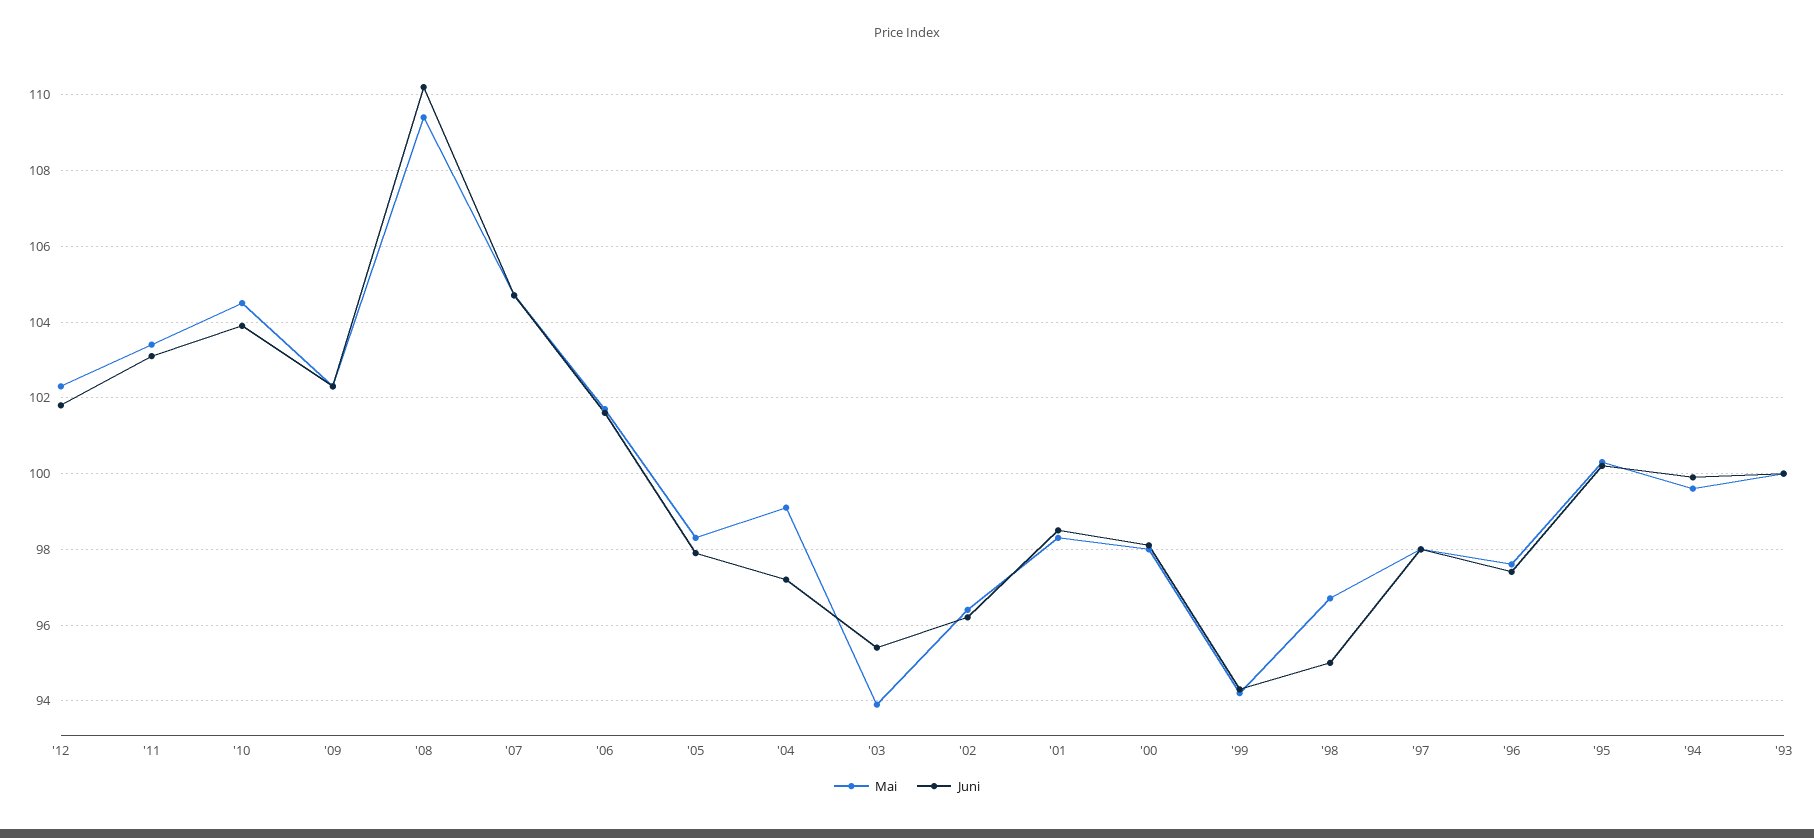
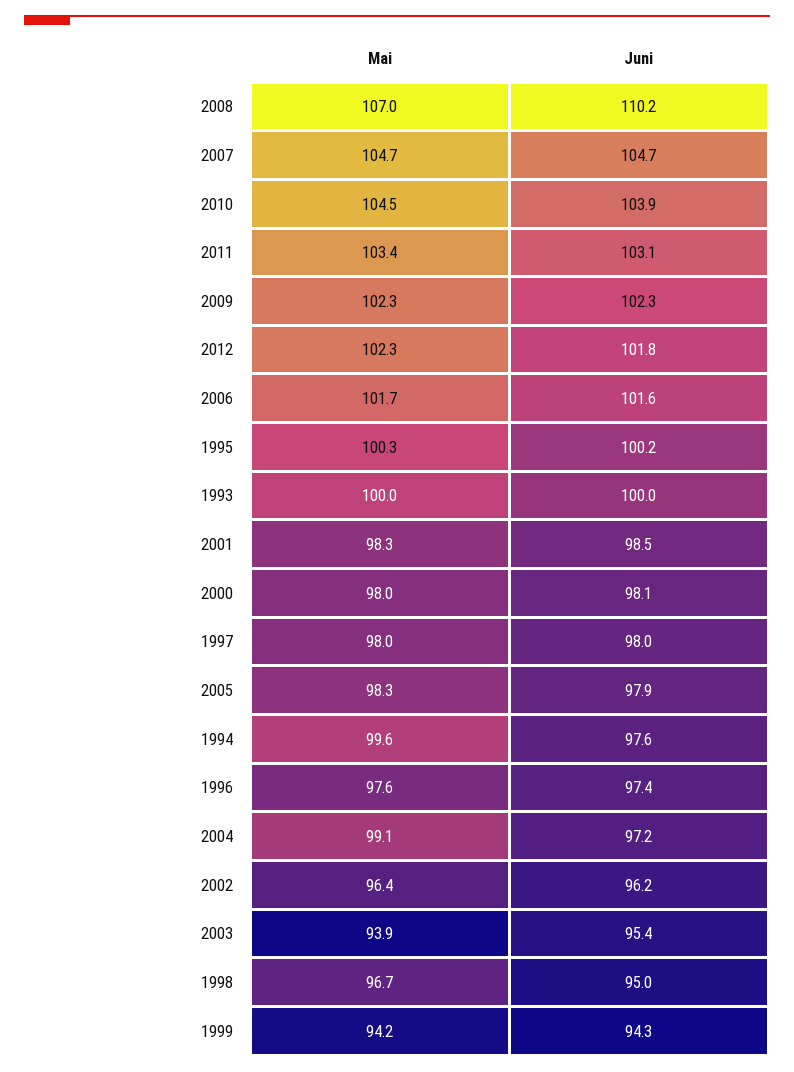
Mai, '08: 109.5 -> 107
Juni, '94: 100 -> 97.6

